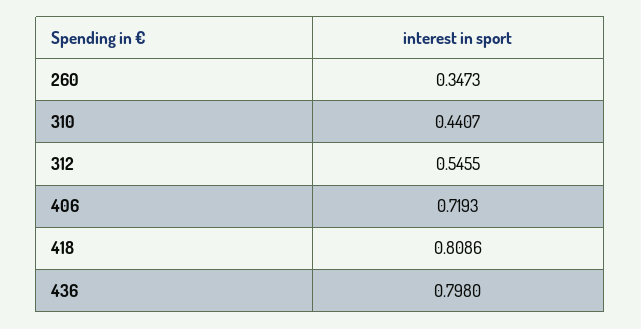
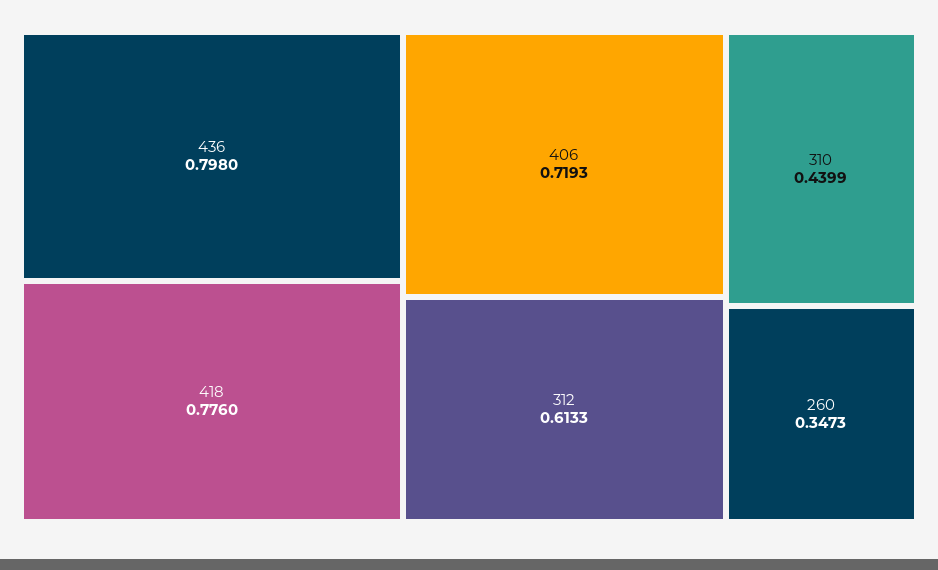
310: 0.4407 -> 0.4399
312: 0.5455 -> 0.6133
418: 0.8086 -> 0.776

